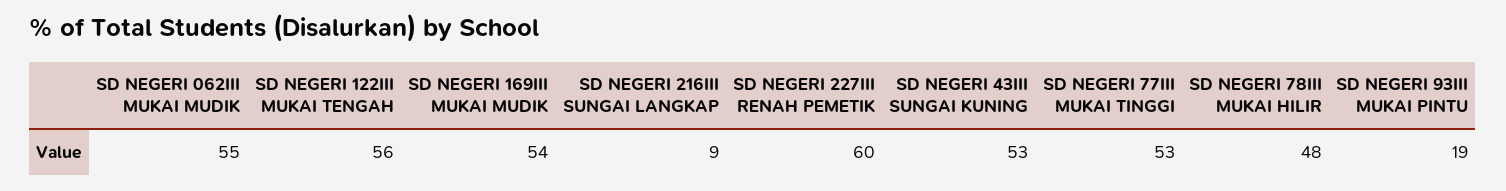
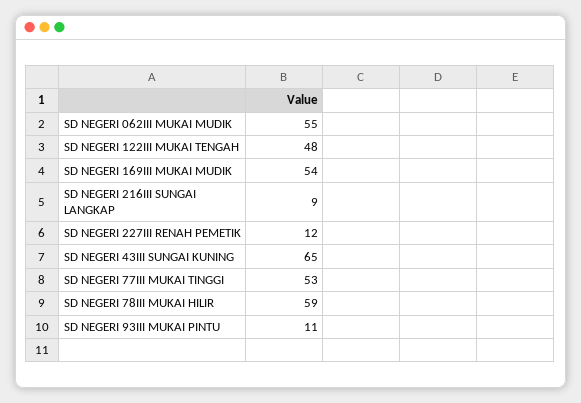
SD NEGERI 122III MUKAI TENGAH: 56 -> 48
SD NEGERI 227III RENAH PEMETIK: 60 -> 12
SD NEGERI 43III SUNGAI KUNING: 53 -> 65
SD NEGERI 78III MUKAI HILIR: 48 -> 59
SD NEGERI 93III MUKAI PINTU: 19 -> 11

